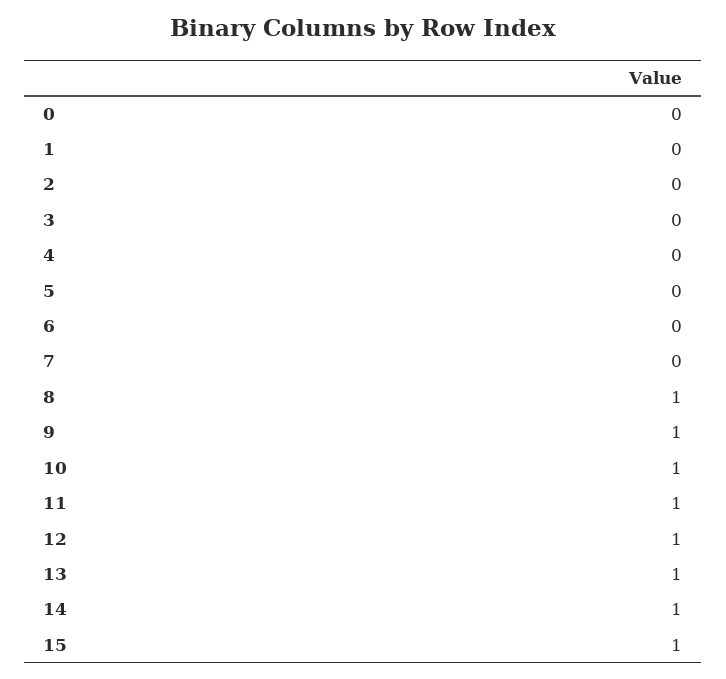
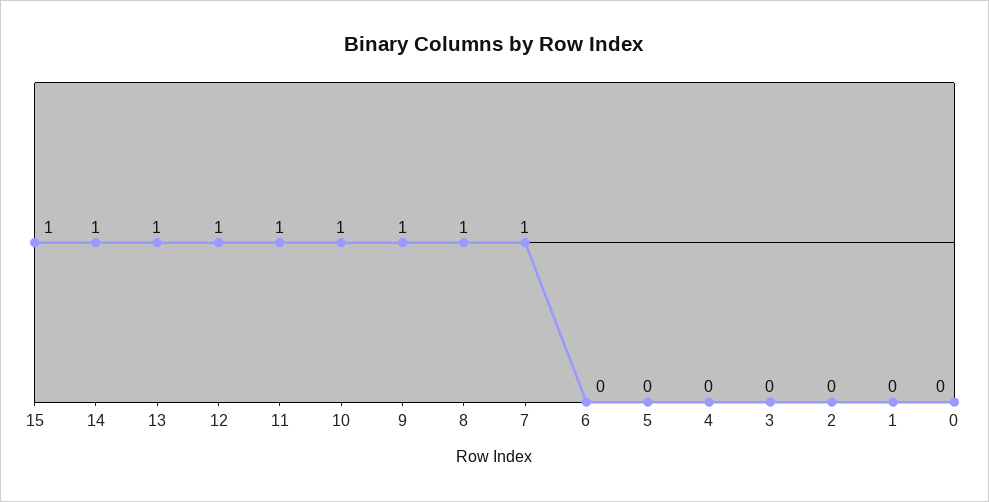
7: 0 -> 1

